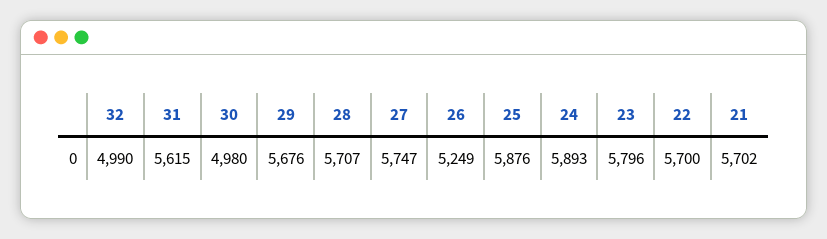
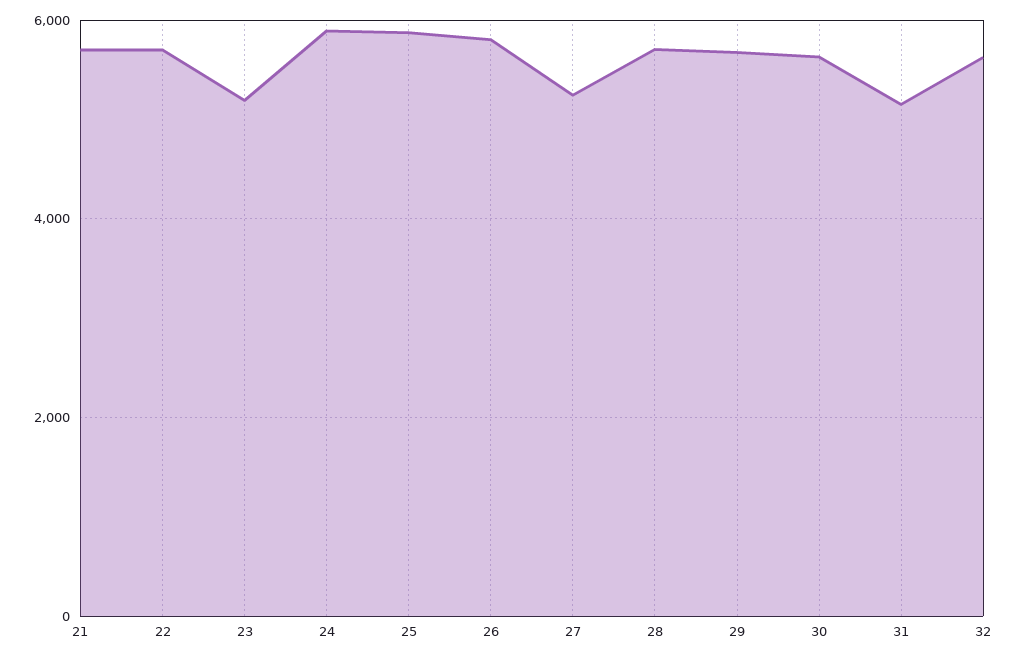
32: 4990 -> 5600
31: 5615 -> 5200
30: 4980 -> 5600
27: 5747 -> 5200
26: 5249 -> 5800
23: 5796 -> 5200

